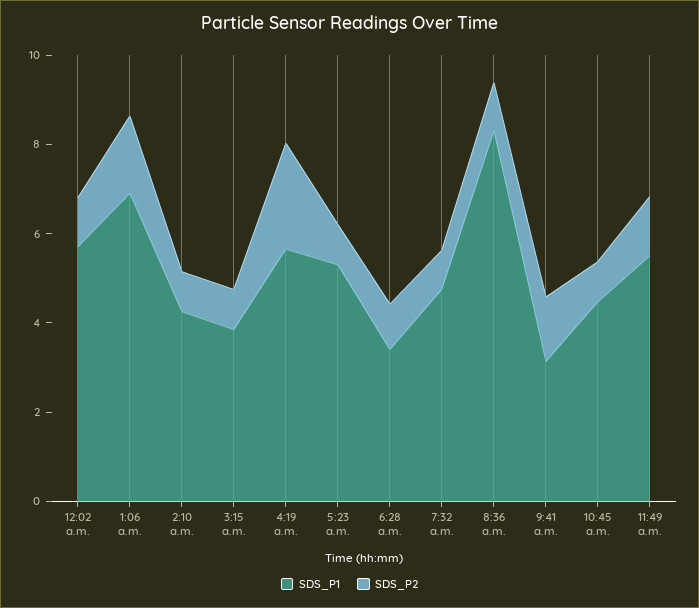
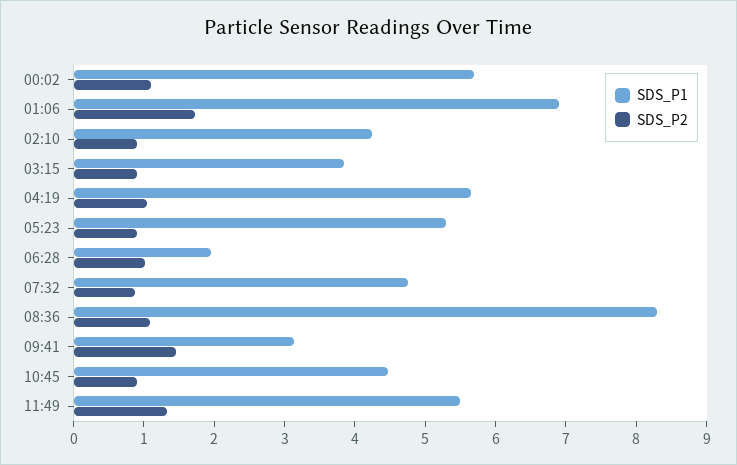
SDS_P2, 4:19 a.m.: 2.5 -> 1
SDS_P1, 6:28 a.m.: 3.5 -> 2

